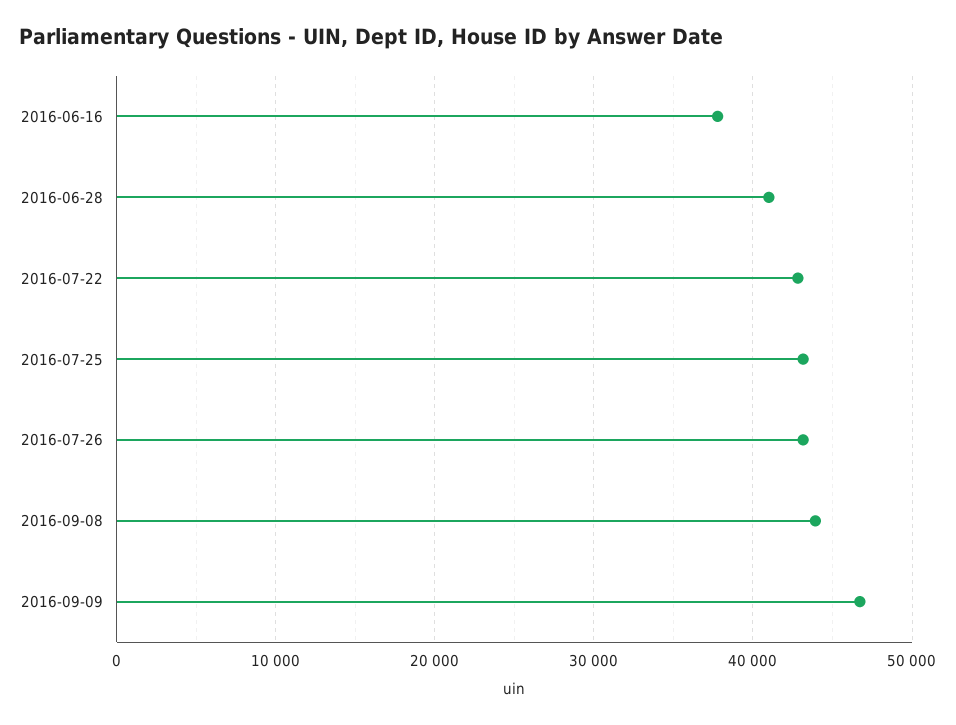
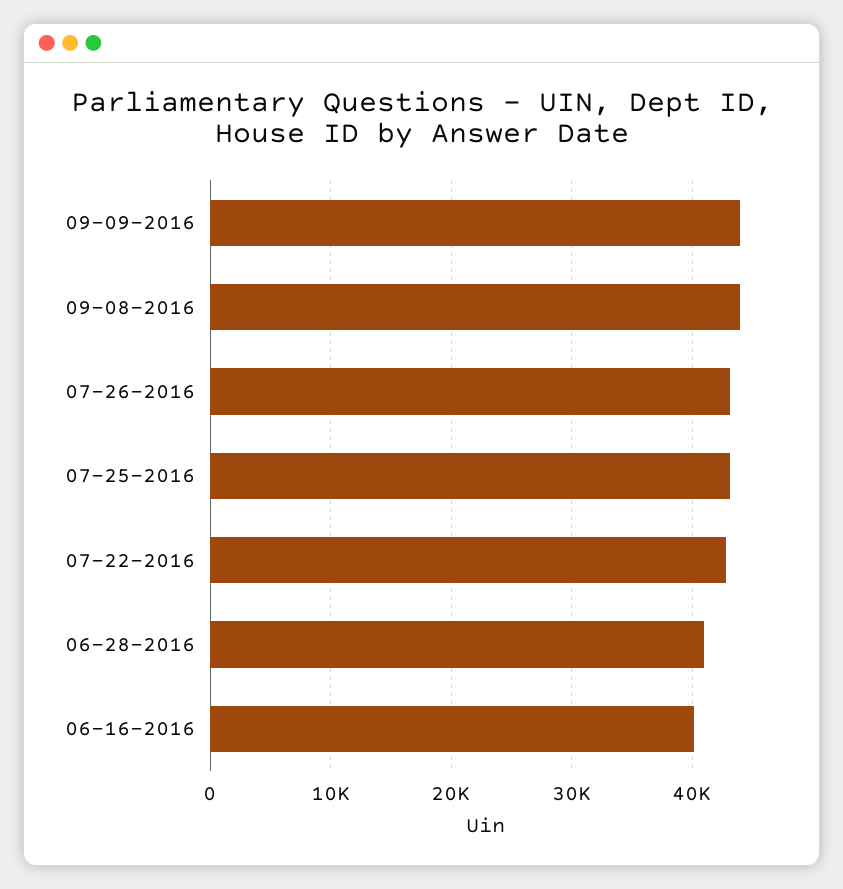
2016-06-16: 38000 -> 40000
2016-09-09: 47000 -> 44000

